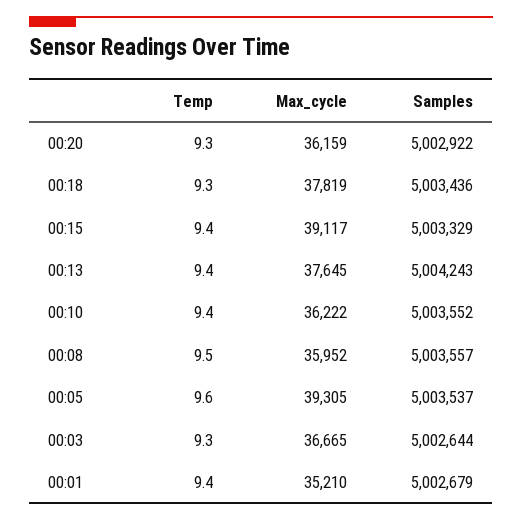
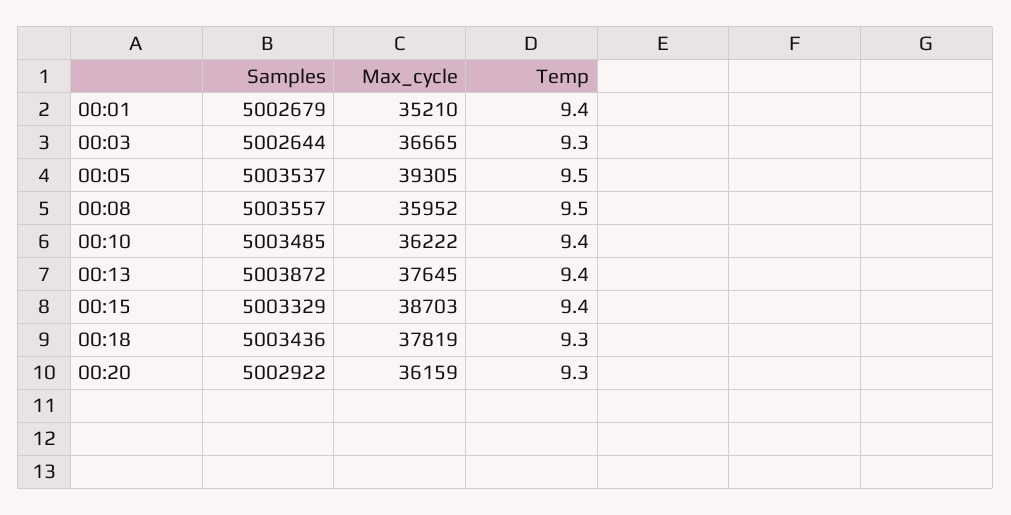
Max_cycle, 00:15: 39117 -> 38703
Samples, 00:13: 5004243 -> 5003872
Samples, 00:10: 5003552 -> 5003485
Temp, 00:05: 9.6 -> 9.5

